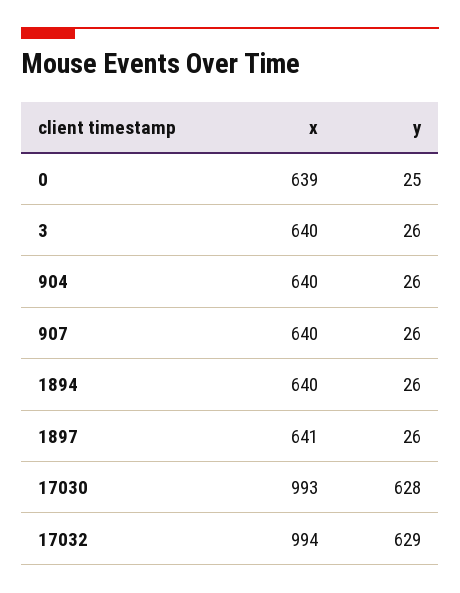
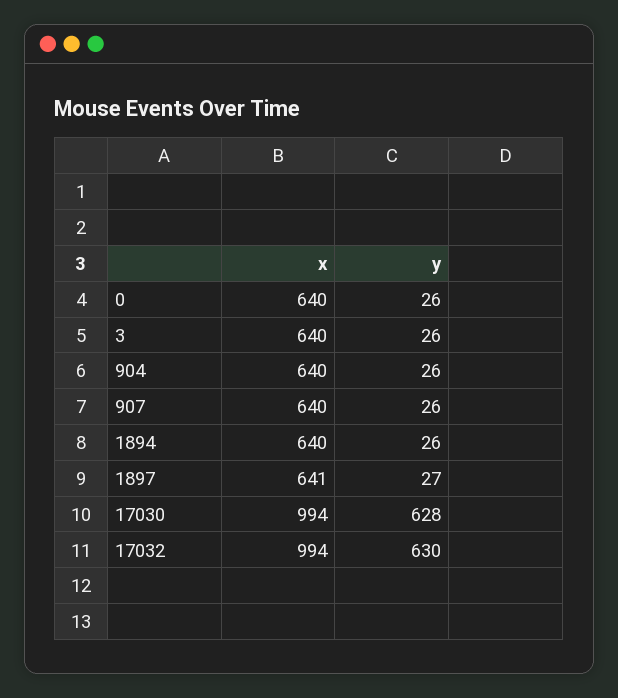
x, 0: 639 -> 640
y, 0: 25 -> 26
y, 1897: 26 -> 27
x, 17030: 993 -> 994
y, 17032: 629 -> 630

